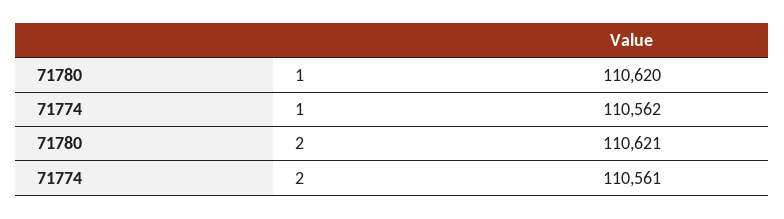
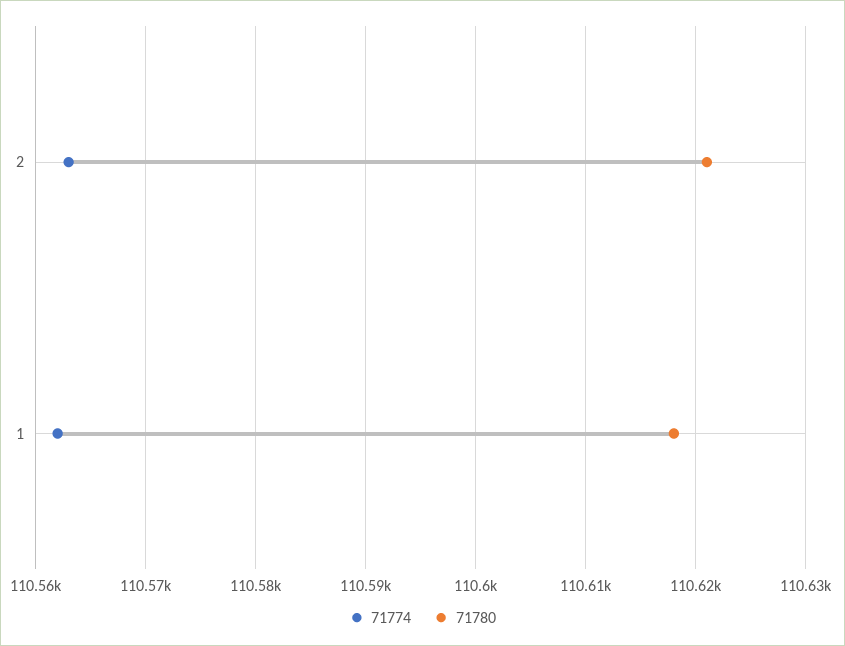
71780, 1: 110620 -> 110618
71774, 2: 110561 -> 110563

